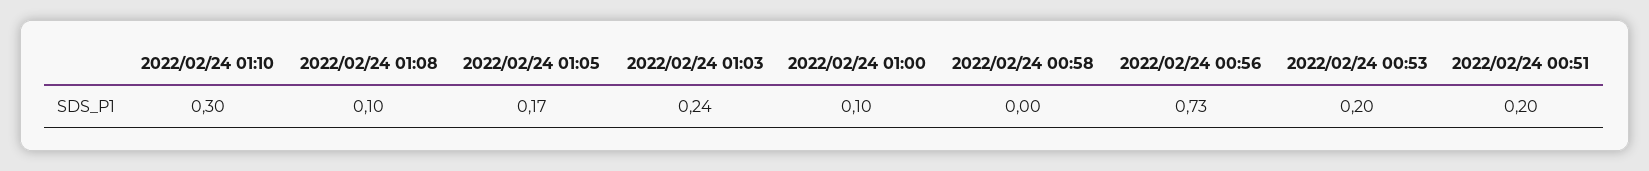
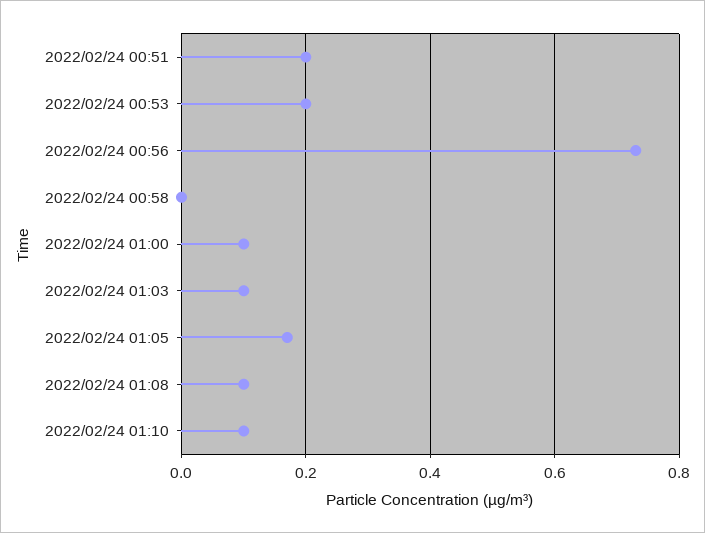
2022/02/24 01:10: 0.3 -> 0.1
2022/02/24 01:03: 0.24 -> 0.1

